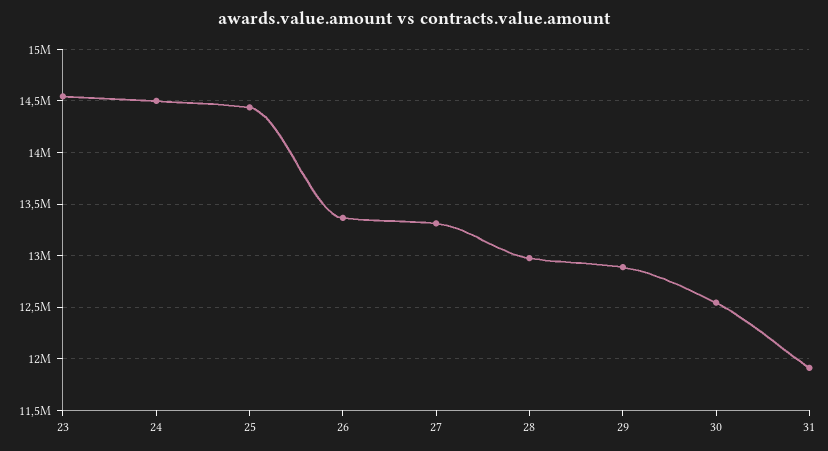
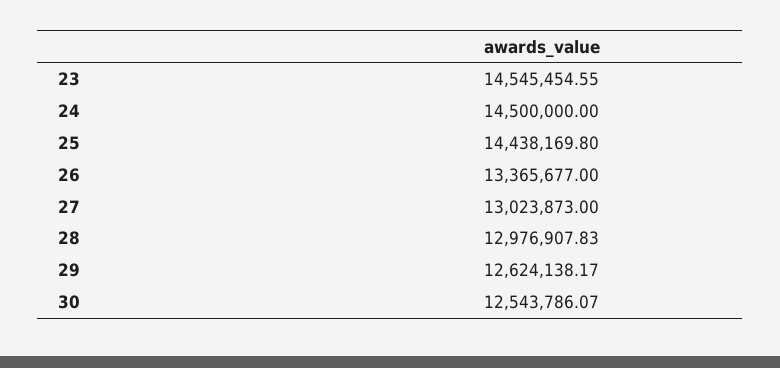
27: 13300000 -> 13023873
29: 12900000 -> 12624138.17
31: 11900000 -> none

